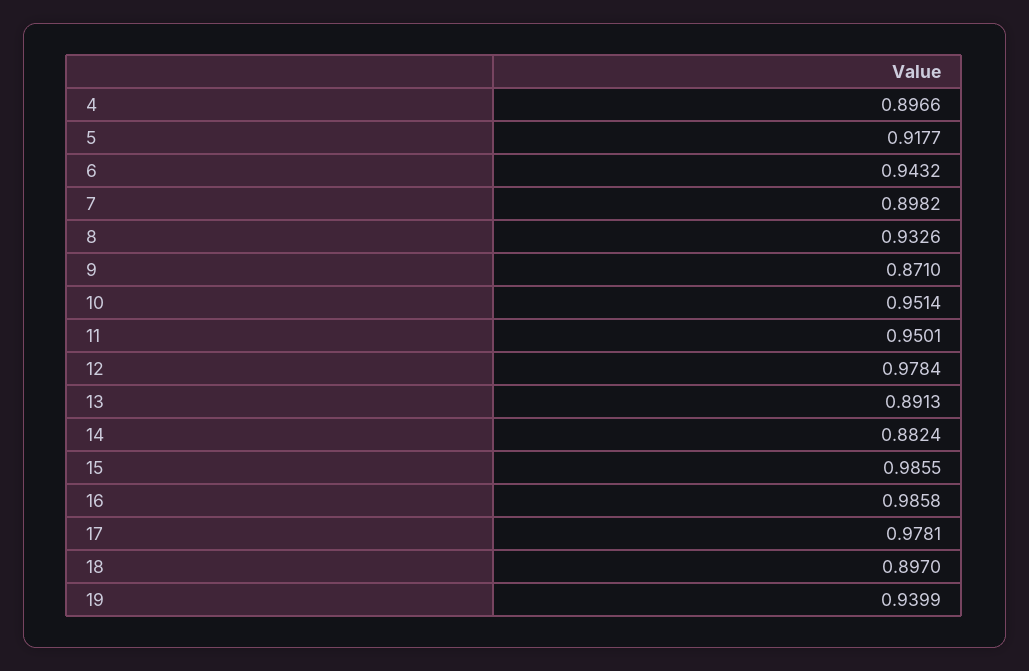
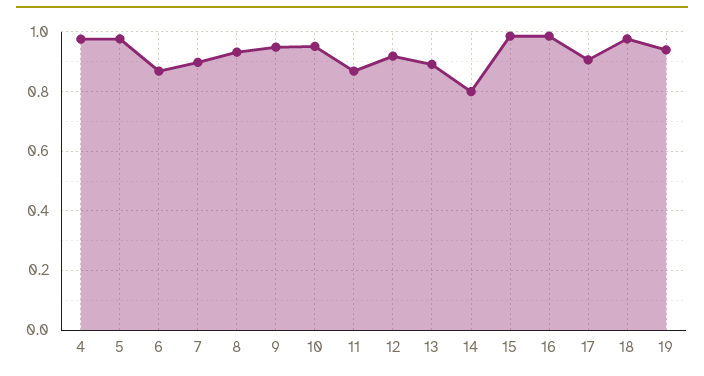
4: 0.8966 -> 0.975
5: 0.9177 -> 0.975
6: 0.9432 -> 0.875
9: 0.871 -> 0.95
11: 0.9501 -> 0.875
12: 0.9784 -> 0.925
14: 0.8824 -> 0.8
17: 0.9781 -> 0.9
18: 0.897 -> 0.975

